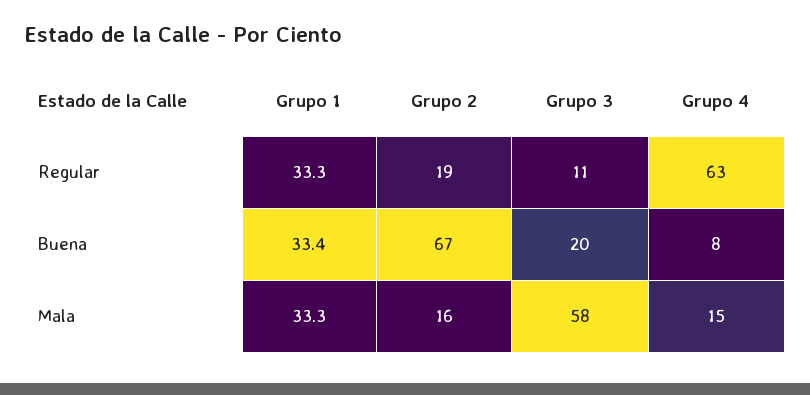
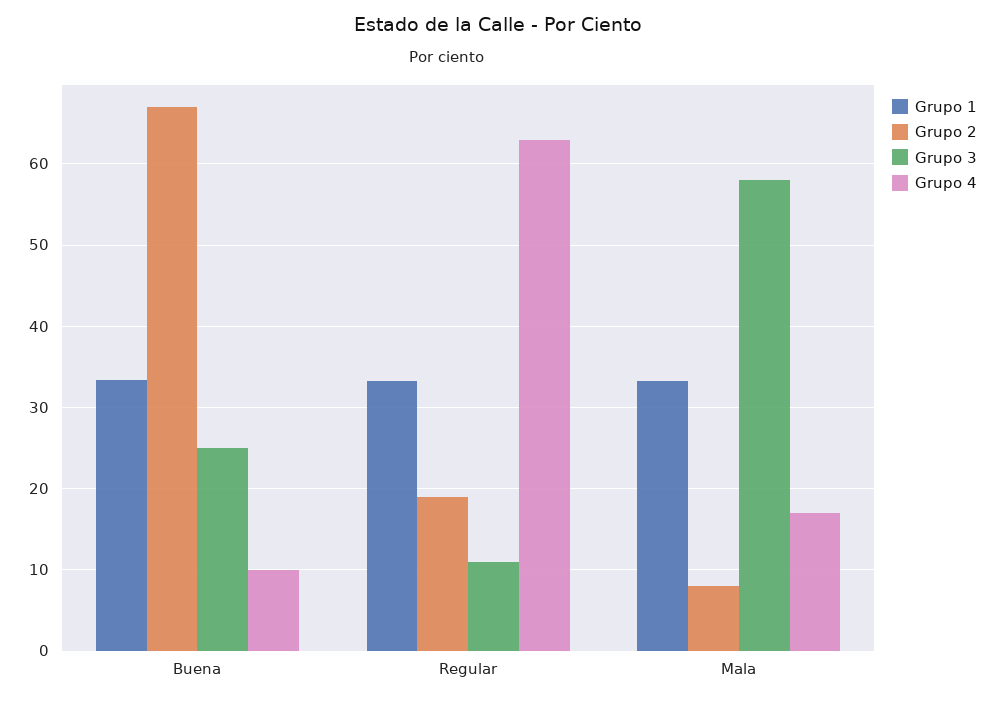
Grupo 3, Buena: 20 -> 25
Grupo 4, Buena: 8 -> 10
Grupo 2, Mala: 16 -> 8
Grupo 4, Mala: 15 -> 17

